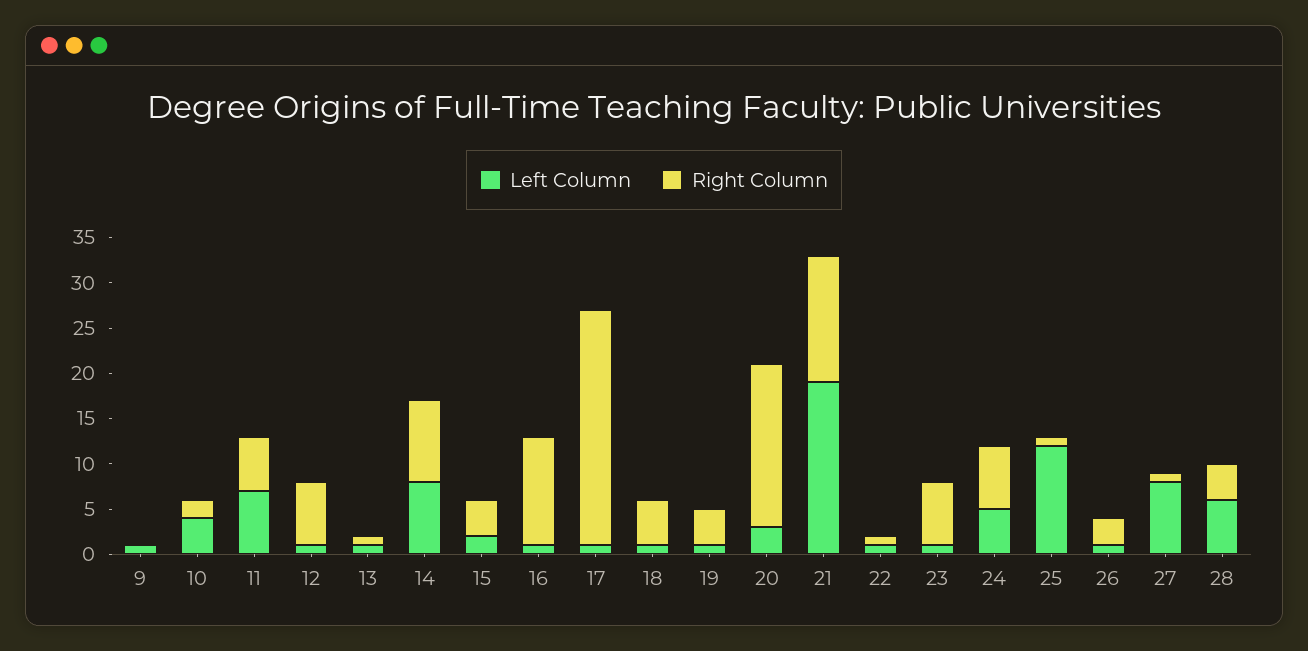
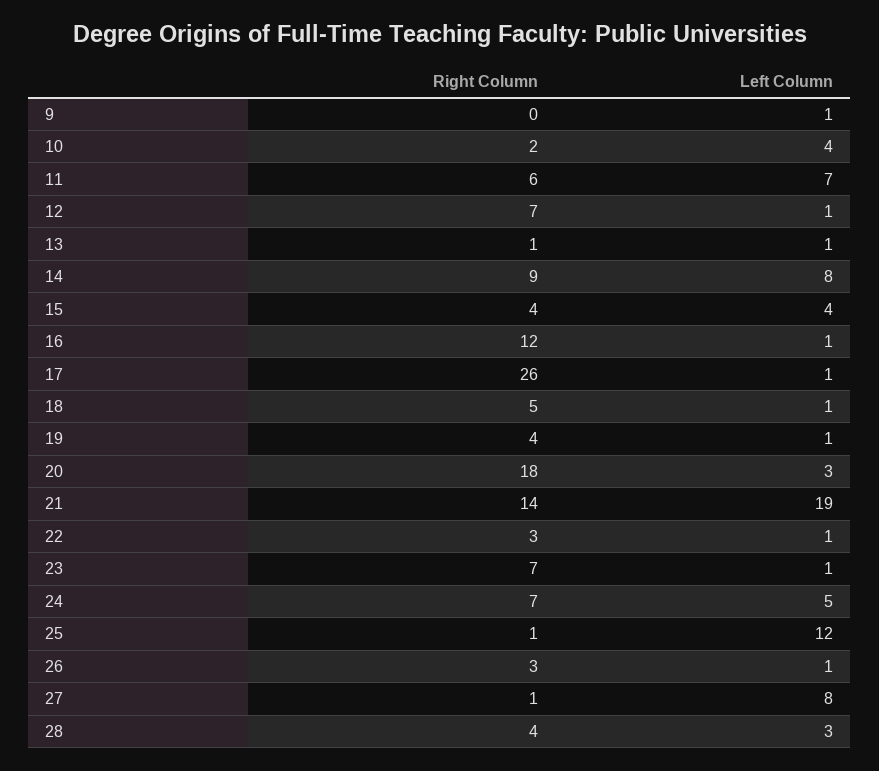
Left Column, 15: 2 -> 4
Right Column, 22: 1 -> 3
Left Column, 28: 6 -> 3

